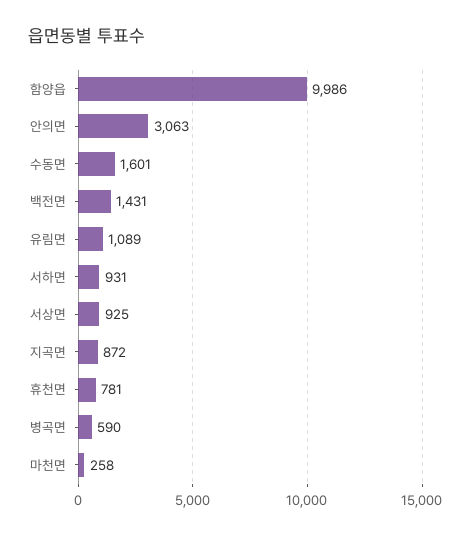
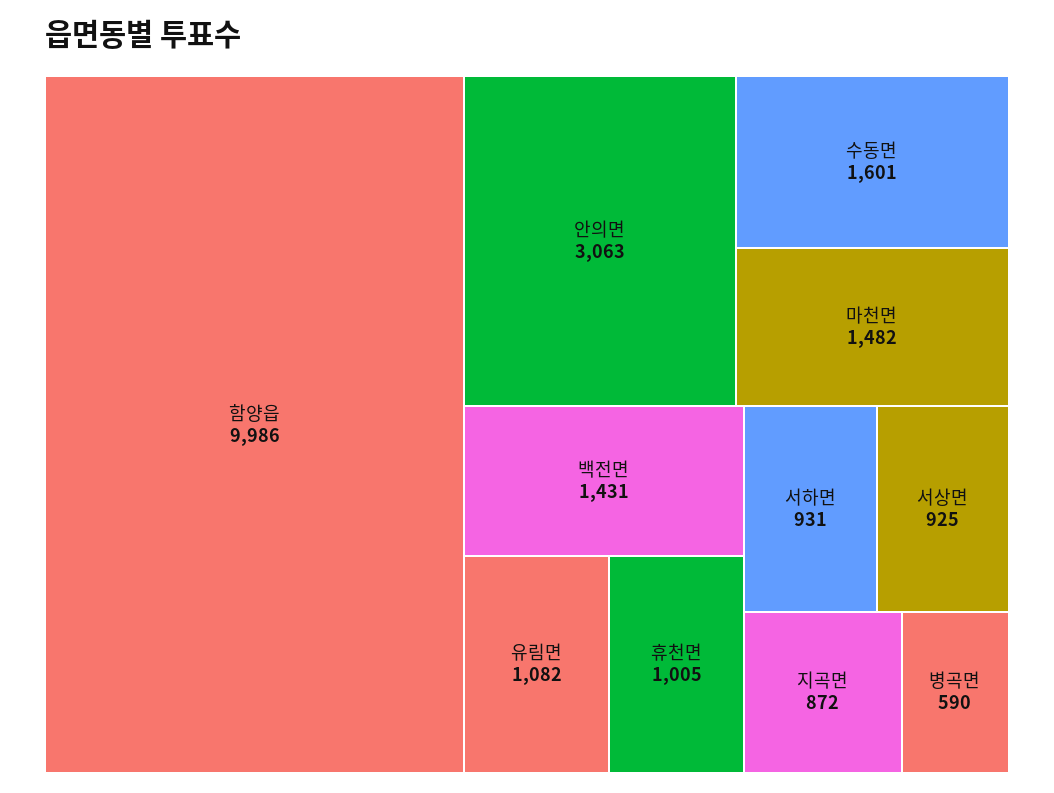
유림면: 1089 -> 1082
휴천면: 781 -> 1005
마천면: 258 -> 1482

